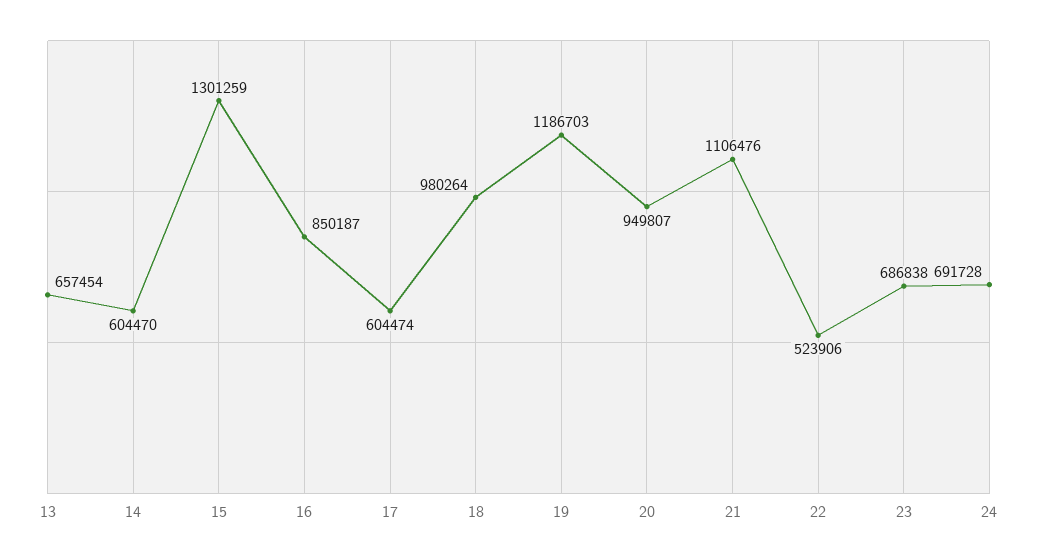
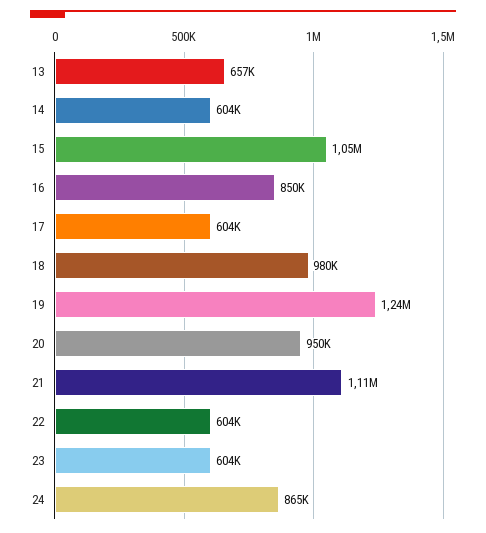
15: 1301259 -> 1050000
19: 1186703 -> 1240000
22: 523906 -> 604000
23: 686838 -> 604000
24: 691728 -> 865000

